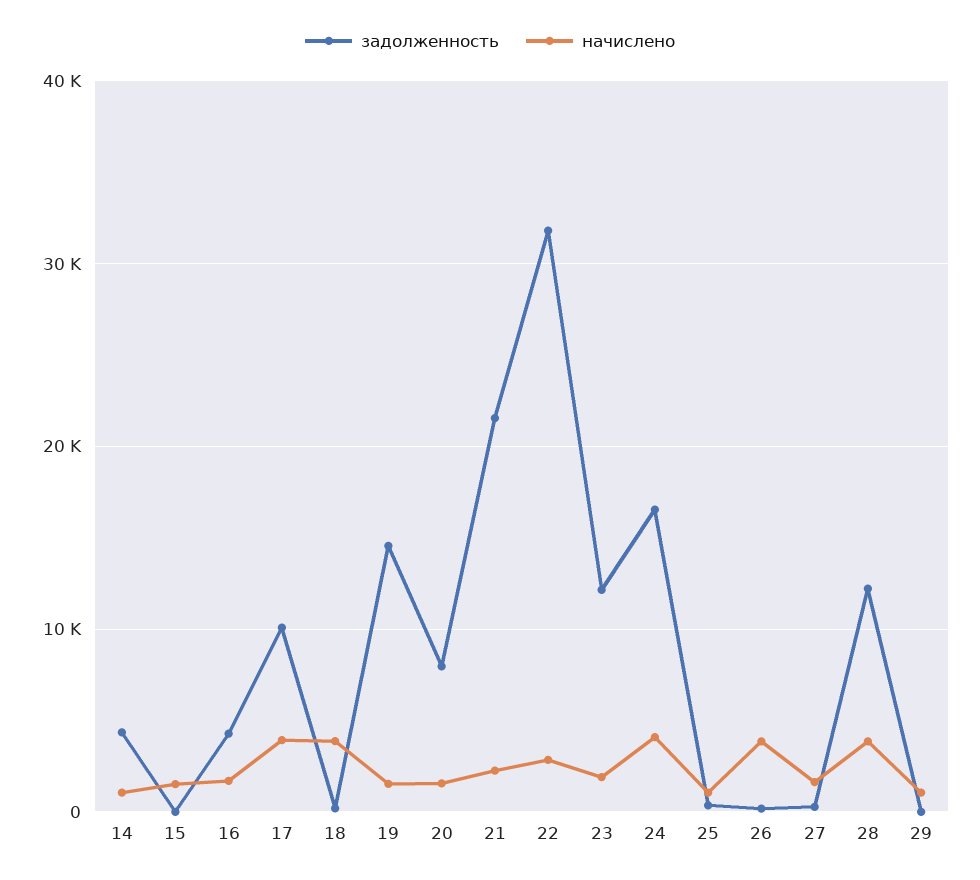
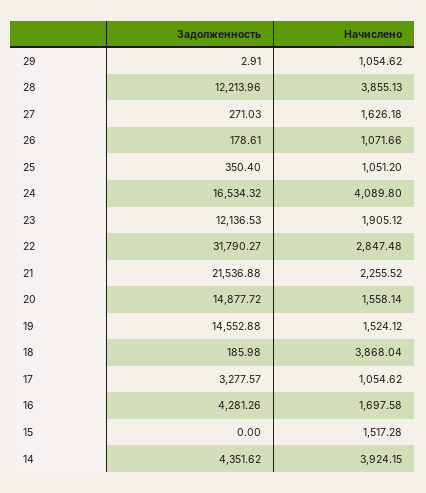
начислено, 14: 1000 -> 3924.15
задолженность, 17: 10000 -> 3277.57
начислено, 17: 4000 -> 1054.62
задолженность, 20: 8000 -> 14877.72
начислено, 26: 4000 -> 1071.66

